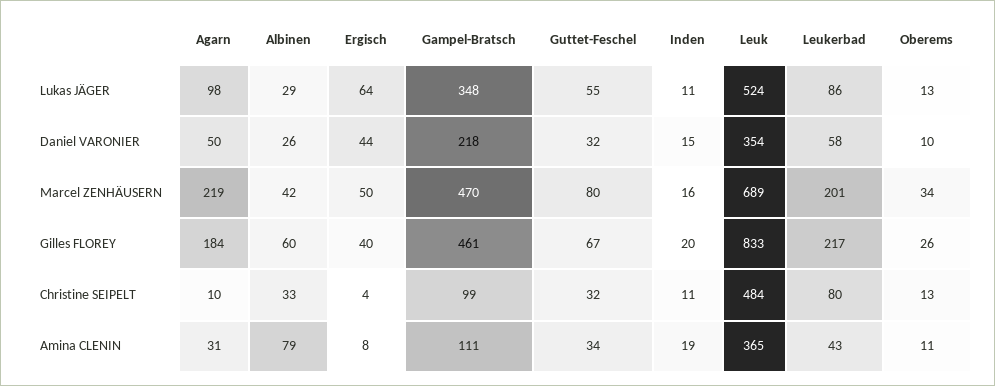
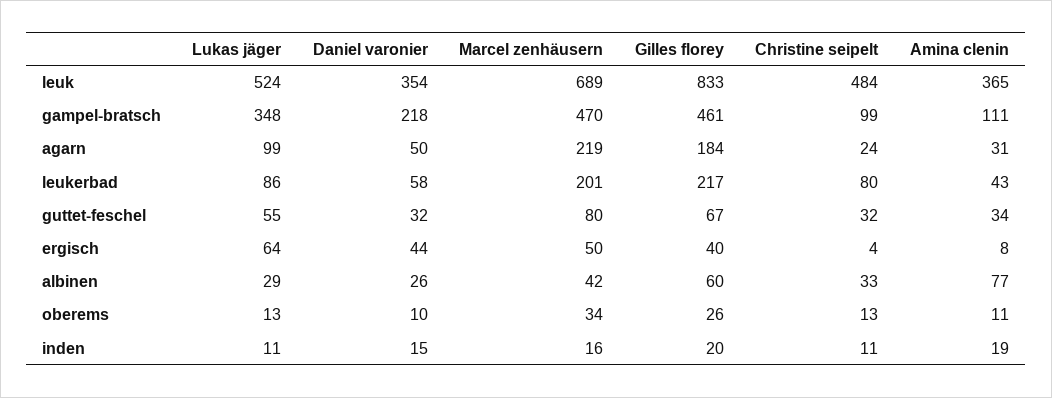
Agarn, Lukas JÄGER: 98 -> 99
Agarn, Christine SEIPELT: 10 -> 24
Albinen, Amina CLENIN: 79 -> 77

